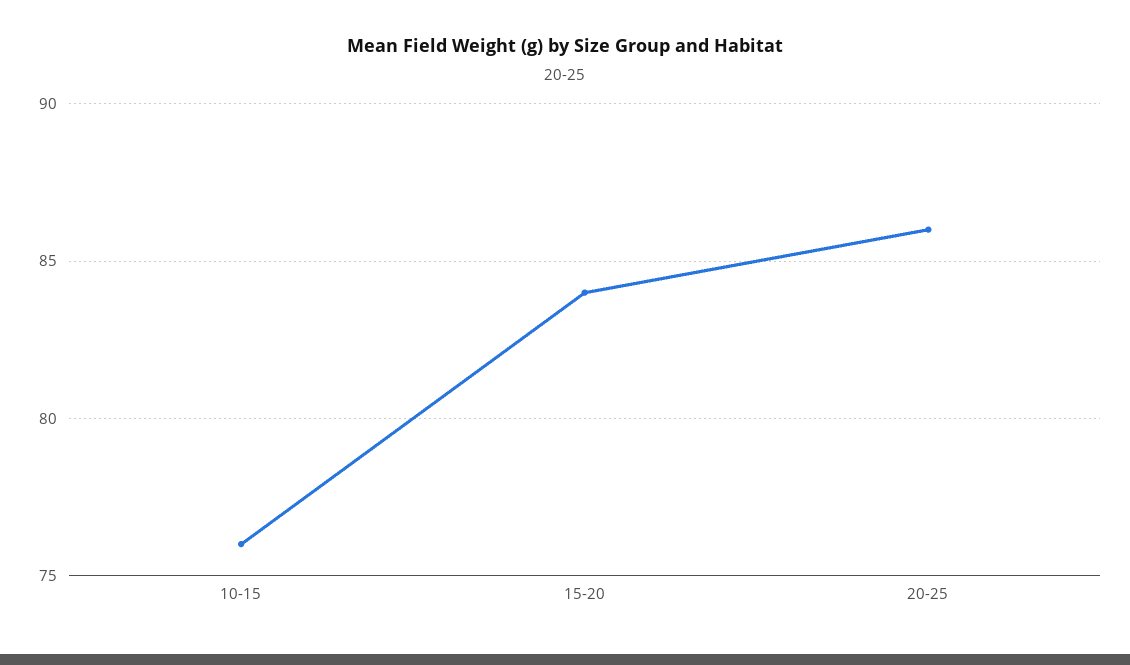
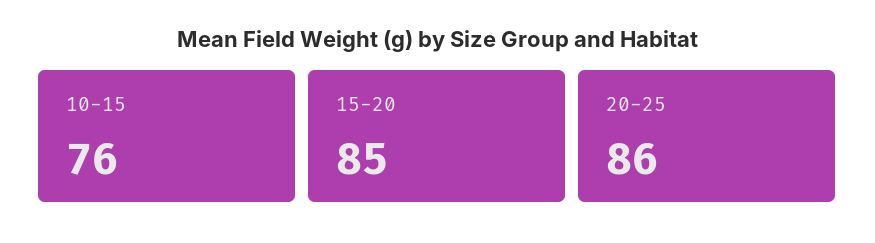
15-20: 84 -> 85

